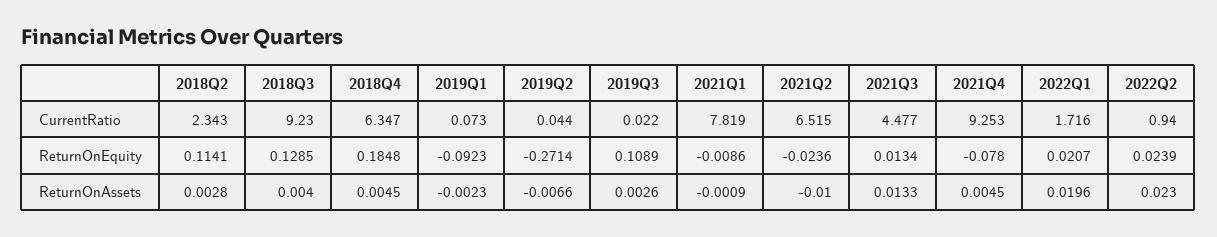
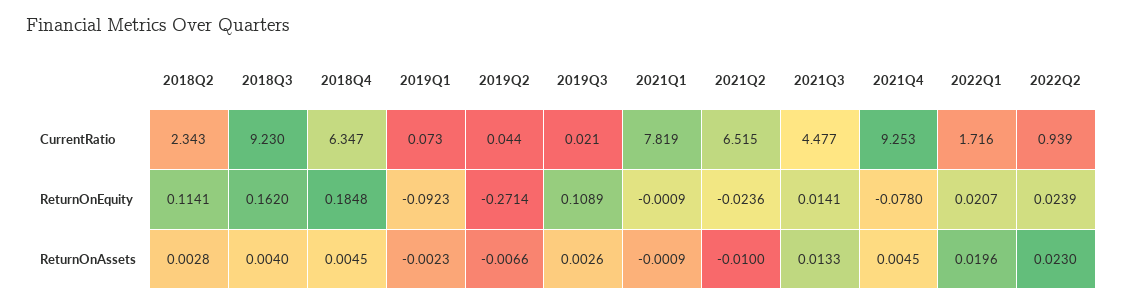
2019Q3, CurrentRatio: 0.022 -> 0.021
2022Q2, CurrentRatio: 0.94 -> 0.939
2018Q3, ReturnOnEquity: 0.1285 -> 0.162
2021Q1, ReturnOnEquity: -0.0086 -> -0.0009
2021Q3, ReturnOnEquity: 0.0134 -> 0.0141

